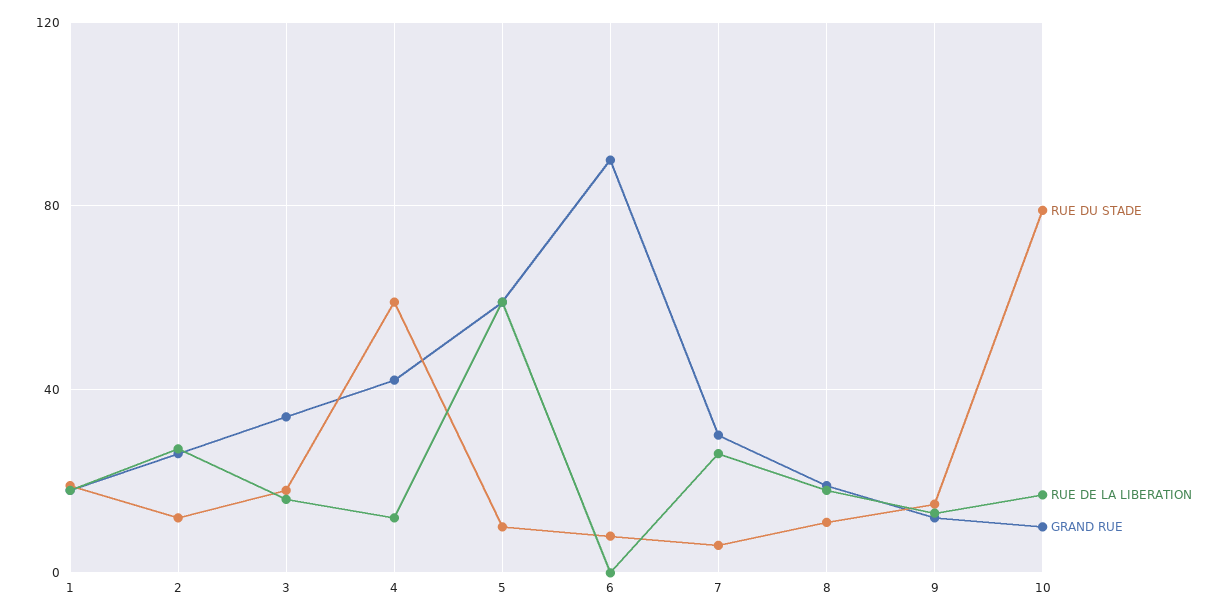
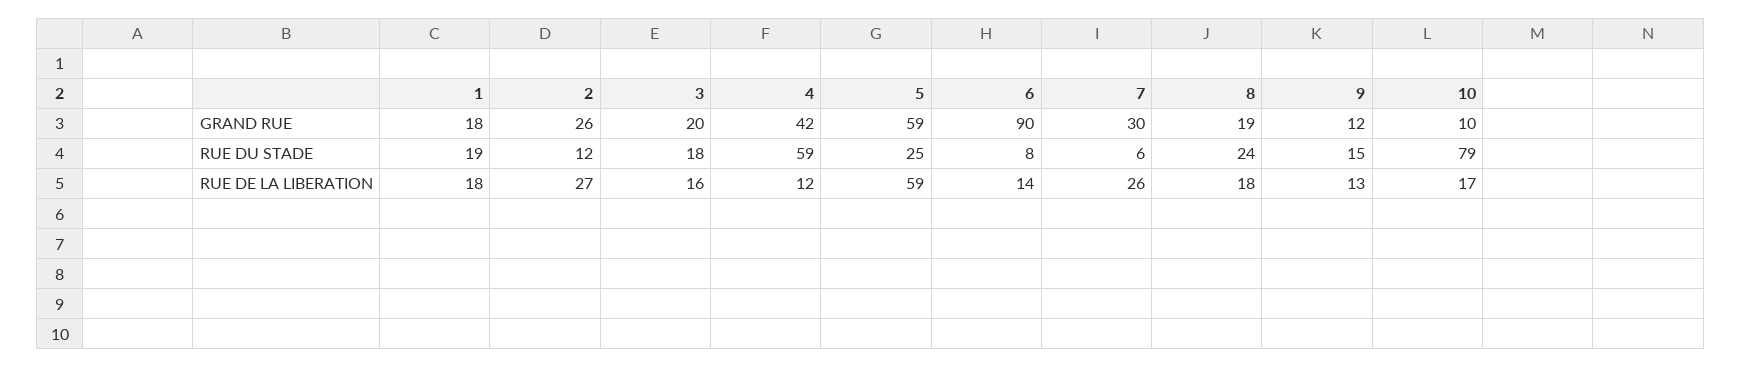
GRAND RUE, 3: 35 -> 20
RUE DU STADE, 5: 10 -> 25
RUE DE LA LIBERATION, 6: 0 -> 14
RUE DU STADE, 8: 10 -> 24

